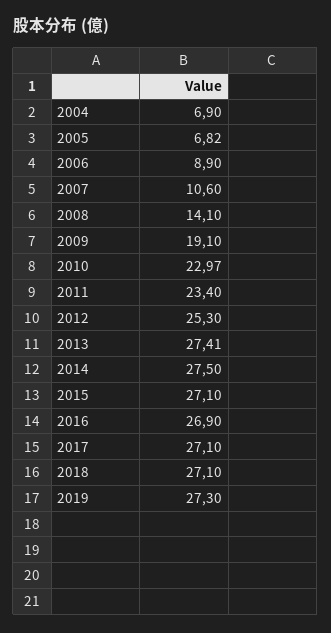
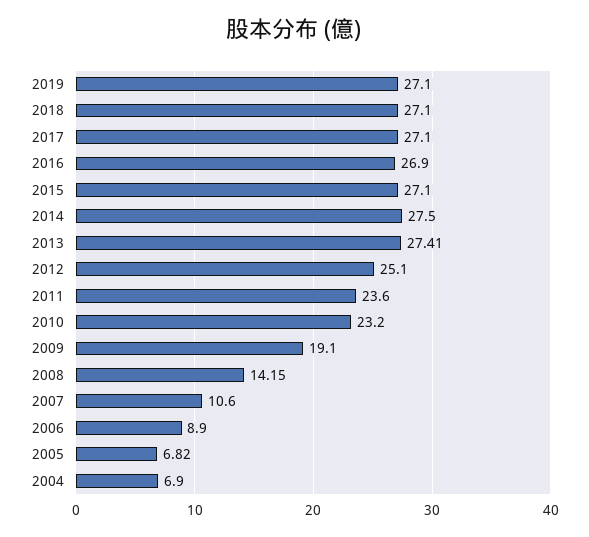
2008: 14.1 -> 14.15
2010: 22.97 -> 23.2
2011: 23.4 -> 23.6
2012: 25.3 -> 25.1
2019: 27.3 -> 27.1

